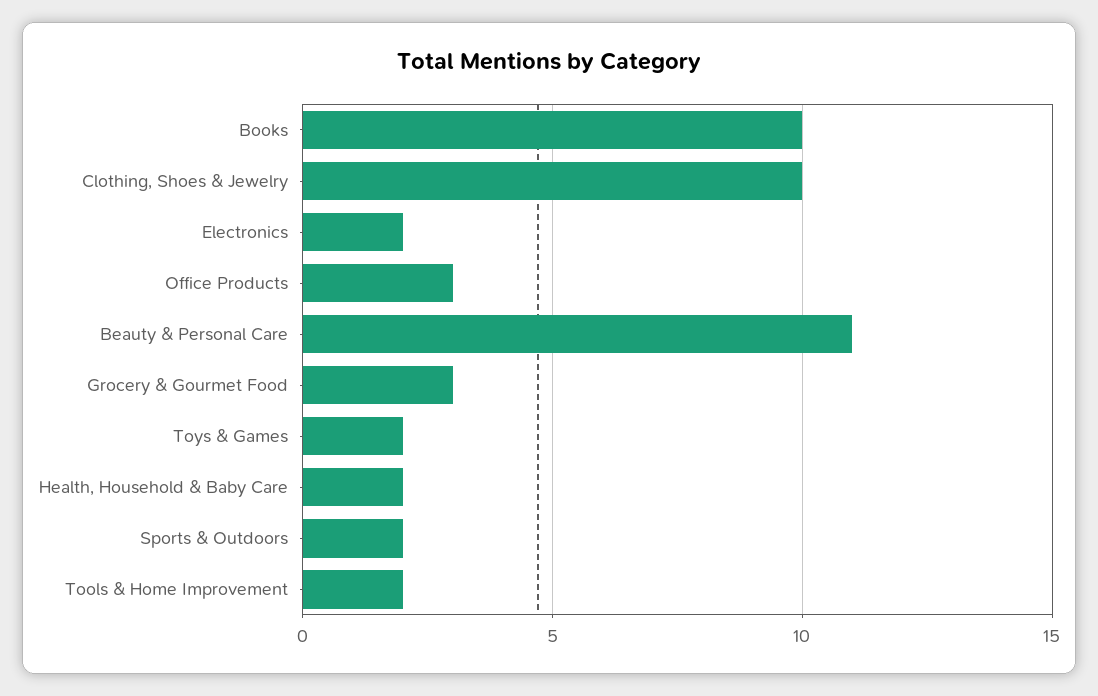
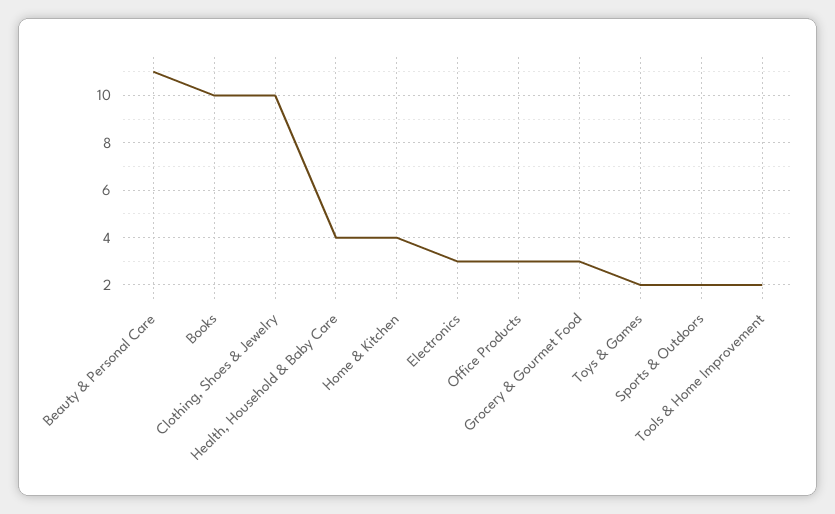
Electronics: 2 -> 3
Health, Household & Baby Care: 2 -> 4
Home & Kitchen: none -> 4

